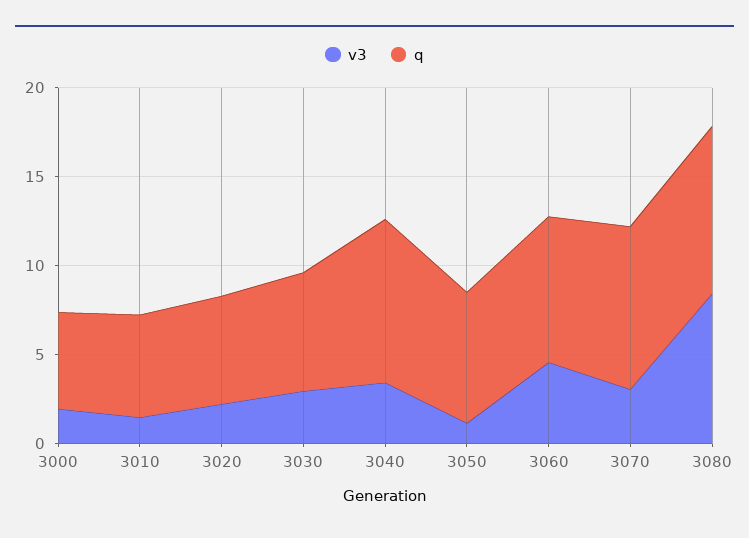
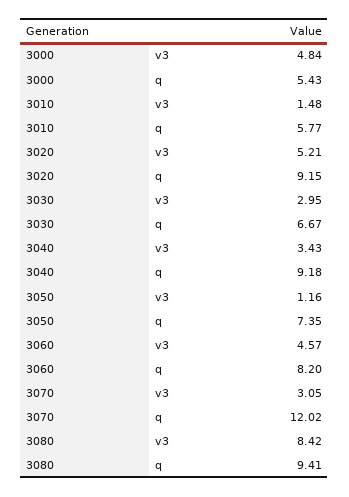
v3, 3000: 2 -> 4.84
v3, 3020: 2 -> 5.21
q, 3020: 6 -> 9.15
q, 3070: 9 -> 12.02

